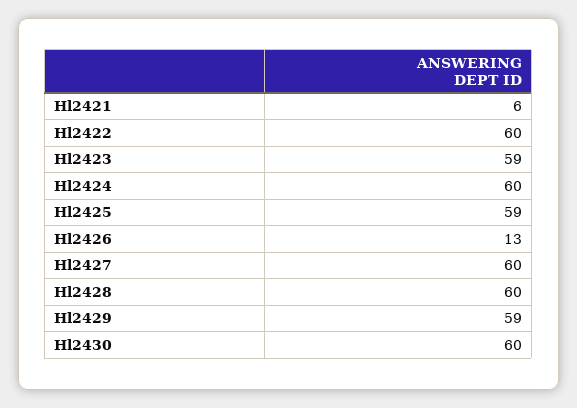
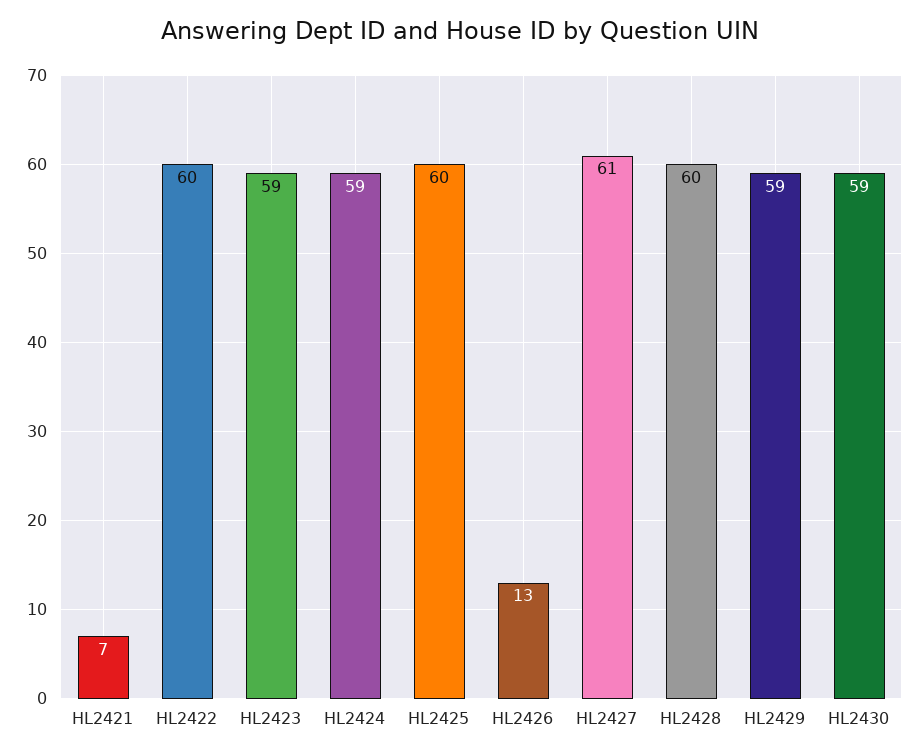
Hl2421: 6 -> 7
Hl2424: 60 -> 59
Hl2425: 59 -> 60
Hl2427: 60 -> 61
Hl2430: 60 -> 59

